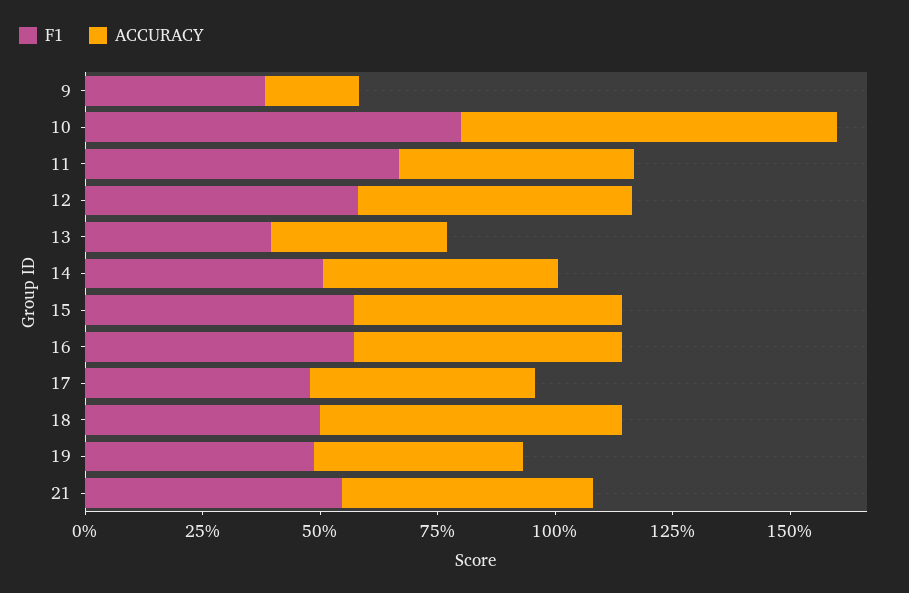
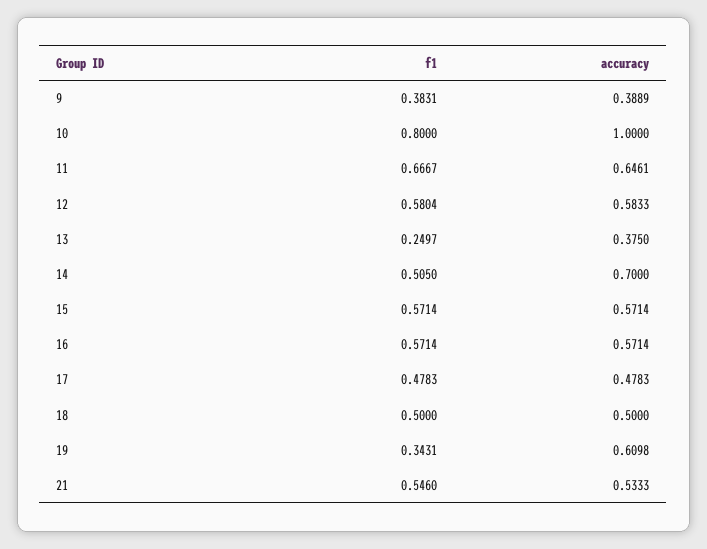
ACCURACY, 9: 0.2 -> 0.3889
ACCURACY, 10: 0.8 -> 1
ACCURACY, 11: 0.5 -> 0.6461
F1, 13: 0.4 -> 0.2497
ACCURACY, 14: 0.5 -> 0.7
ACCURACY, 18: 0.65 -> 0.5
F1, 19: 0.5 -> 0.3431
ACCURACY, 19: 0.45 -> 0.6098

